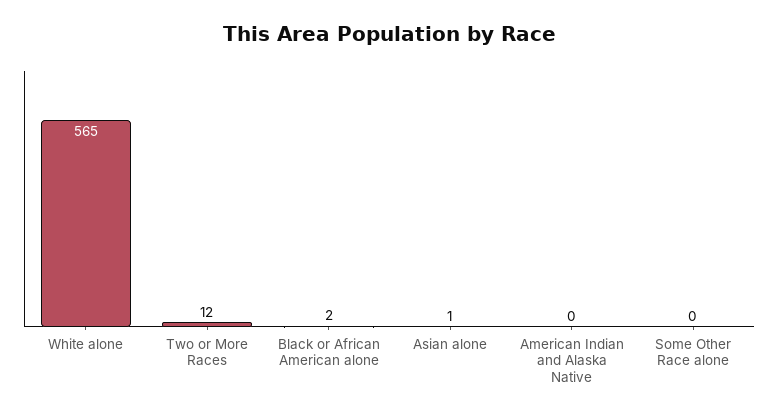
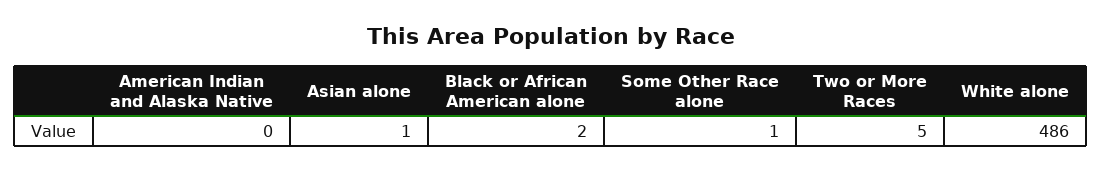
White alone: 565 -> 486
Two or More Races: 12 -> 5
Some Other Race alone: 0 -> 1

